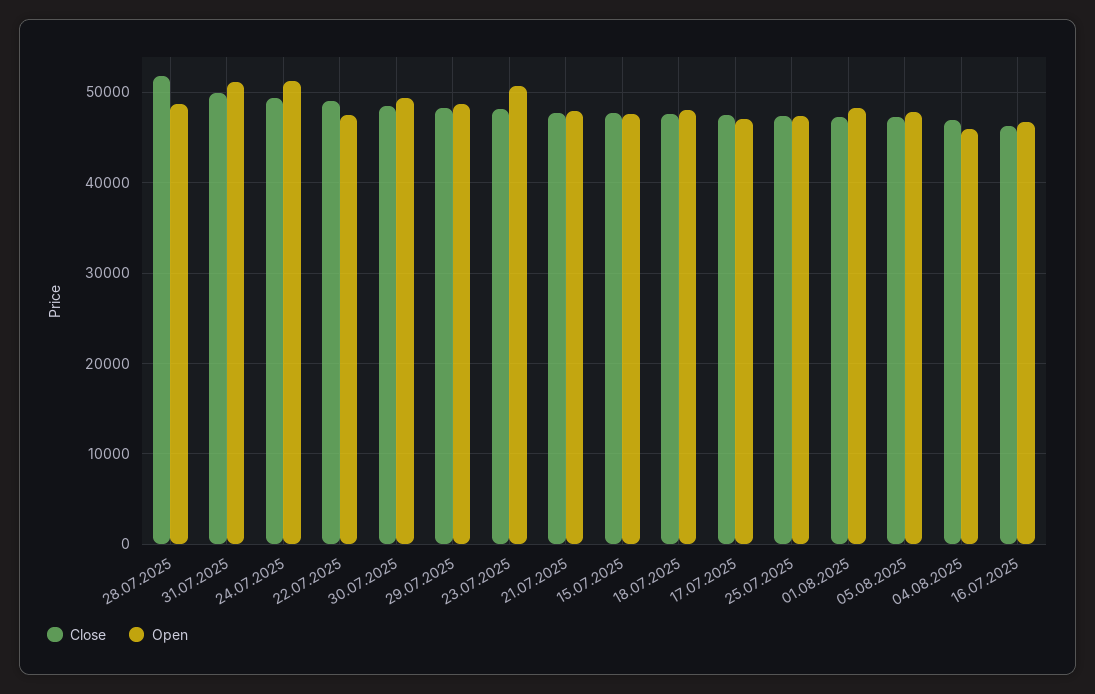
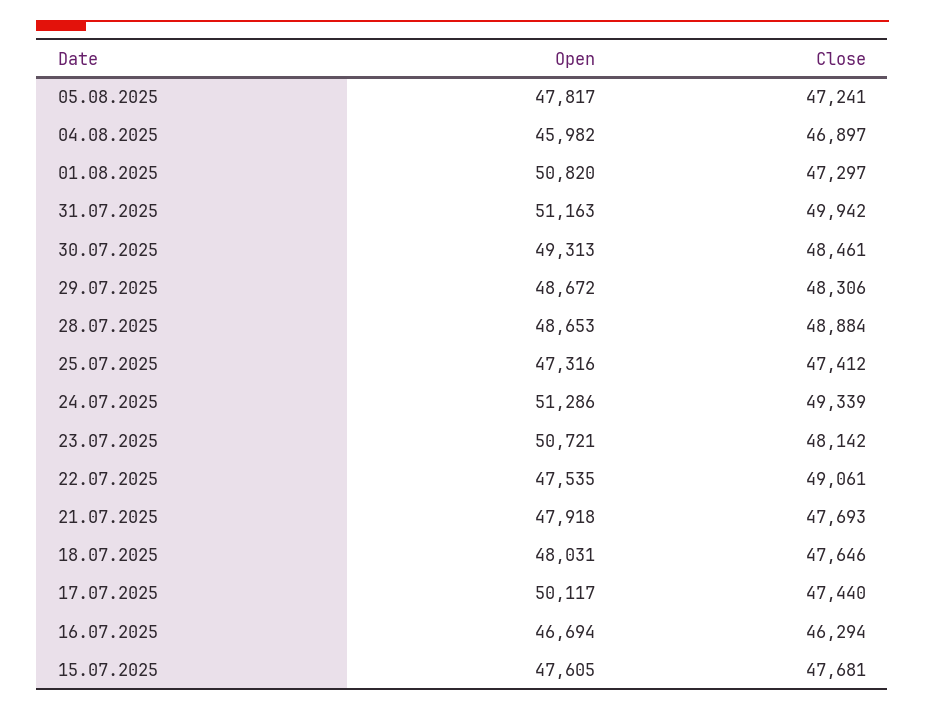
Close, 28.07.2025: 52000 -> 48884
Open, 17.07.2025: 47000 -> 50117
Open, 01.08.2025: 48000 -> 50820

